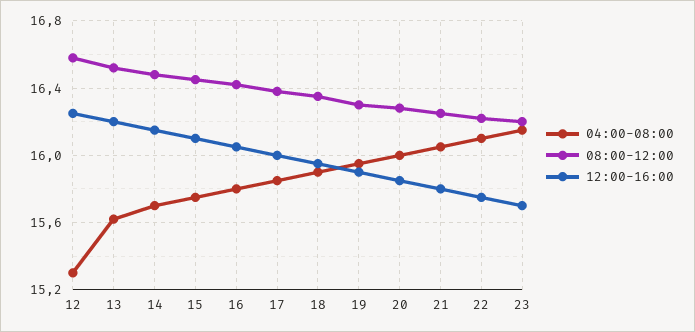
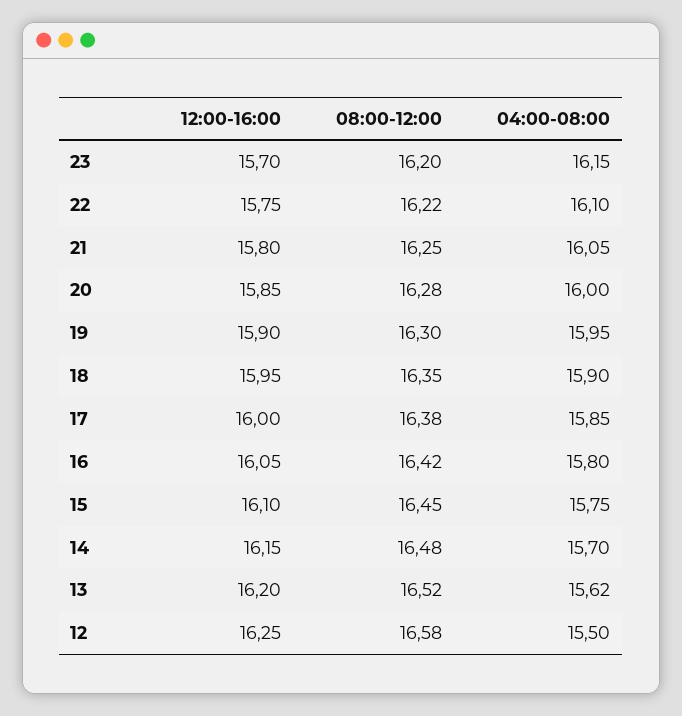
04:00-08:00, 12: 15.3 -> 15.5

